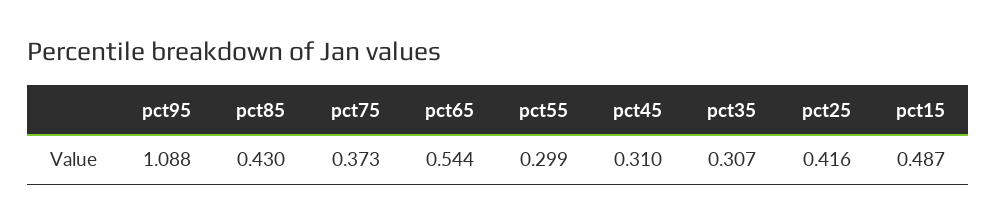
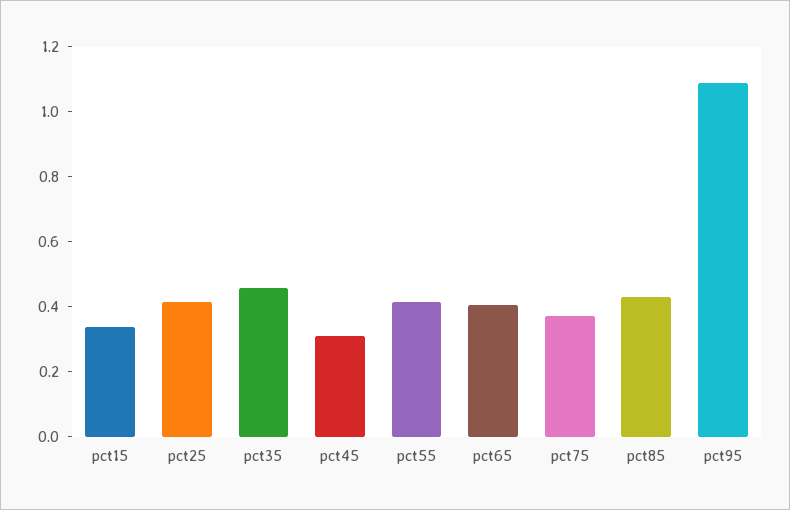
pct65: 0.544 -> 0.4
pct55: 0.299 -> 0.4
pct35: 0.307 -> 0.45
pct15: 0.487 -> 0.35

